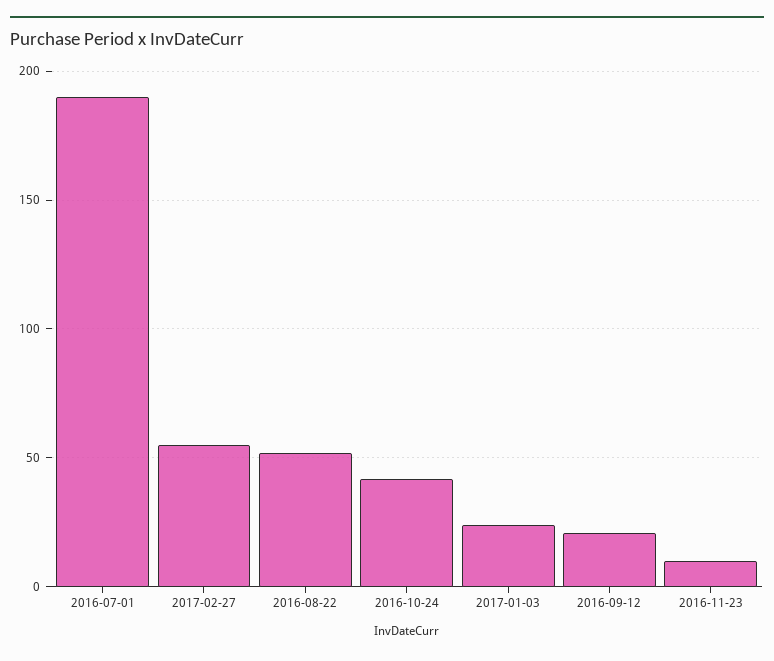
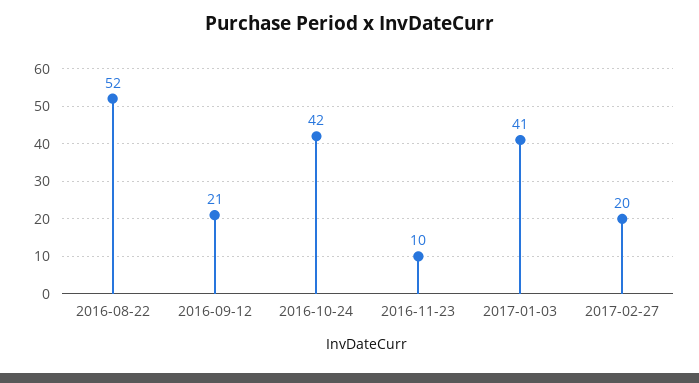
2016-07-01: 190 -> none
2017-02-27: 55 -> 20
2017-01-03: 25 -> 41

